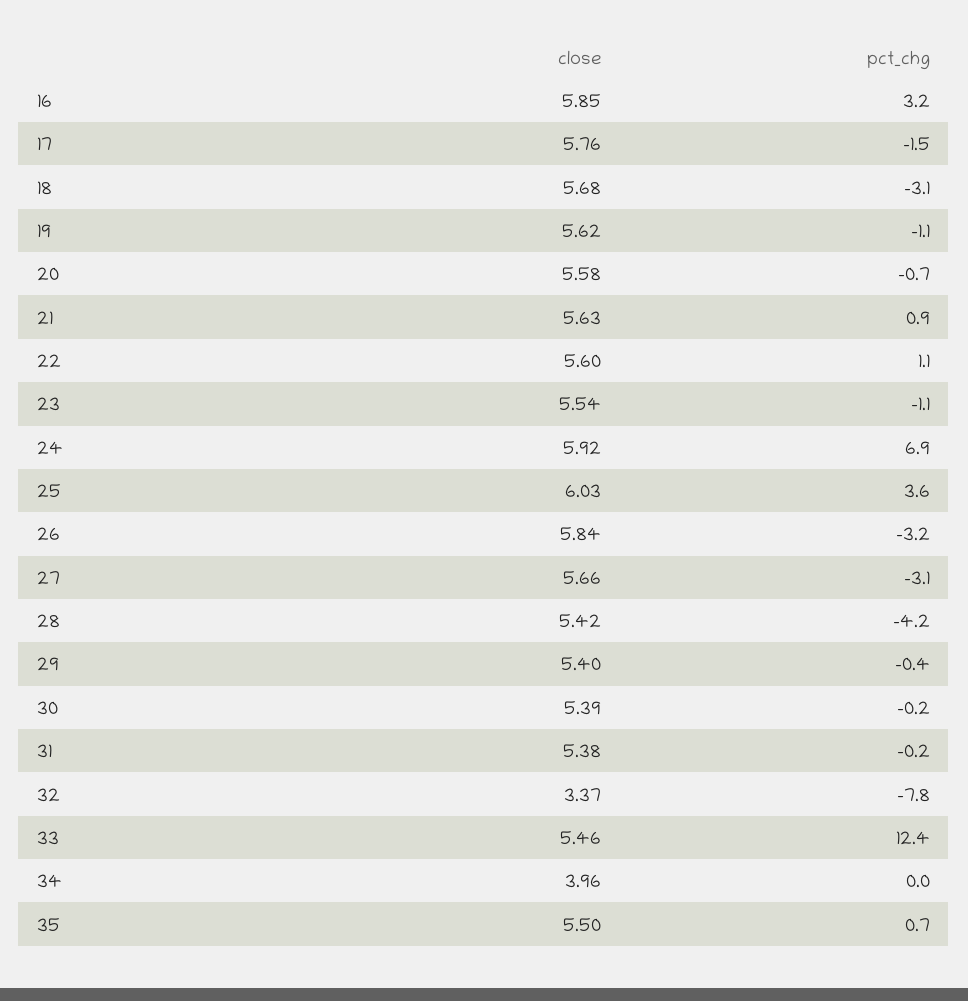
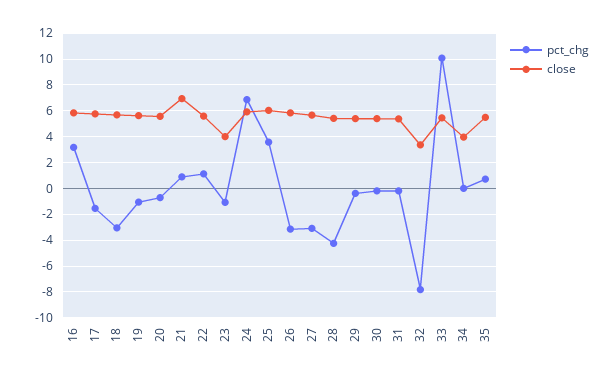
close, 21: 5.63 -> 7
close, 23: 5.54 -> 4
pct_chg, 33: 12.4 -> 10

